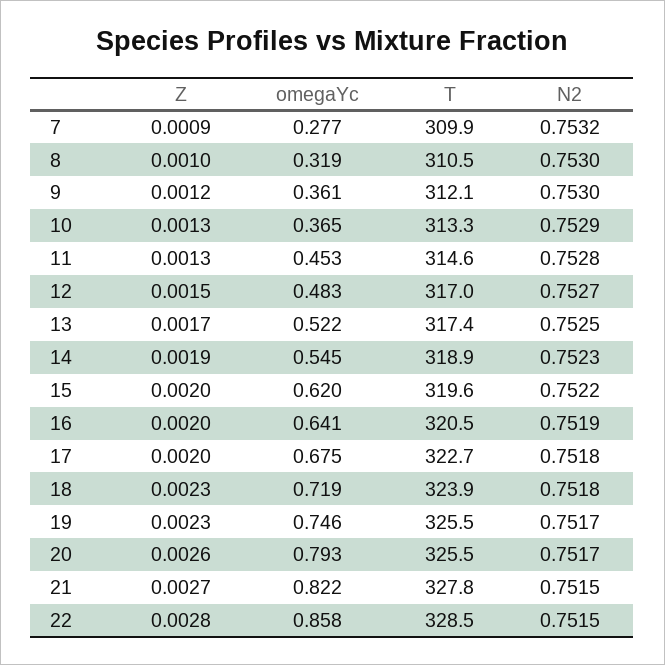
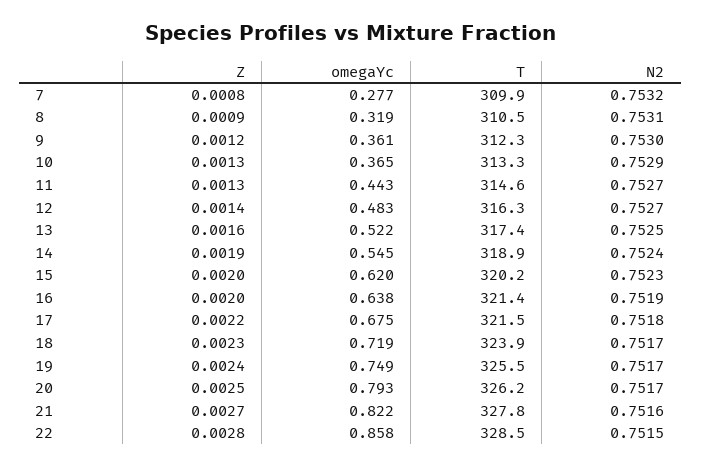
Z, 7: 0.0009 -> 0.0008
Z, 8: 0.001 -> 0.0009
N2, 8: 0.753 -> 0.7531
T, 9: 312.1 -> 312.3
omegaYc, 11: 0.453 -> 0.443
N2, 11: 0.7528 -> 0.7527
Z, 12: 0.0015 -> 0.0014
T, 12: 317 -> 316.3
Z, 13: 0.0017 -> 0.0016
N2, 14: 0.7523 -> 0.7524
T, 15: 319.6 -> 320.2
N2, 15: 0.7522 -> 0.7523
omegaYc, 16: 0.641 -> 0.638
T, 16: 320.5 -> 321.4
Z, 17: 0.002 -> 0.0022
T, 17: 322.7 -> 321.5
N2, 18: 0.7518 -> 0.7517
Z, 19: 0.0023 -> 0.0024
omegaYc, 19: 0.746 -> 0.749
Z, 20: 0.0026 -> 0.0025
T, 20: 325.5 -> 326.2
N2, 21: 0.7515 -> 0.7516

